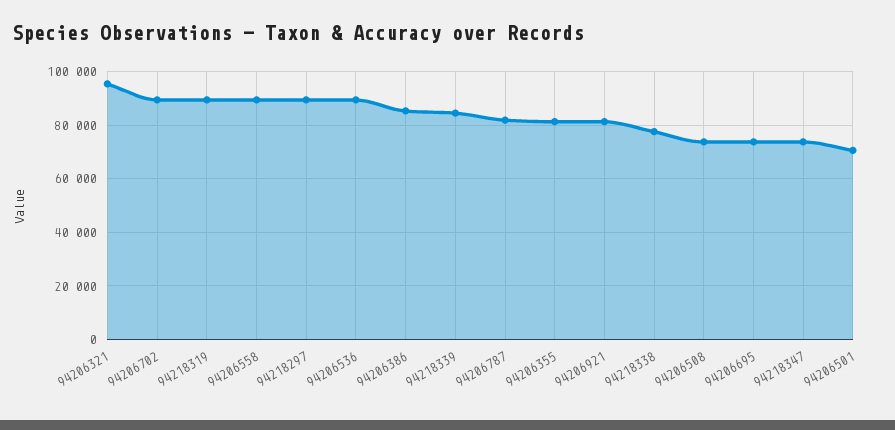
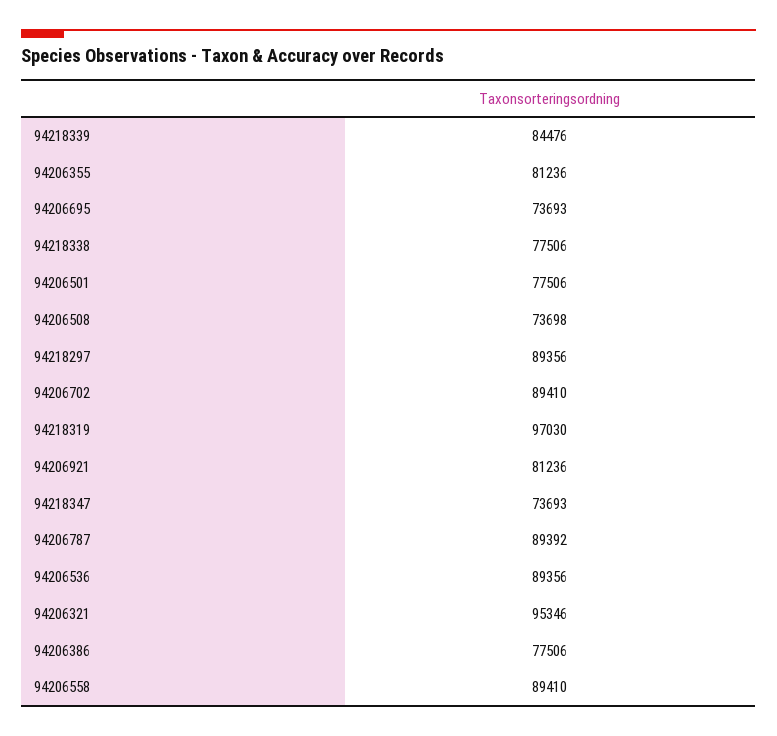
94218319: 90000 -> 97030
94206386: 85000 -> 77506
94206787: 82500 -> 89392
94206501: 70000 -> 77506

